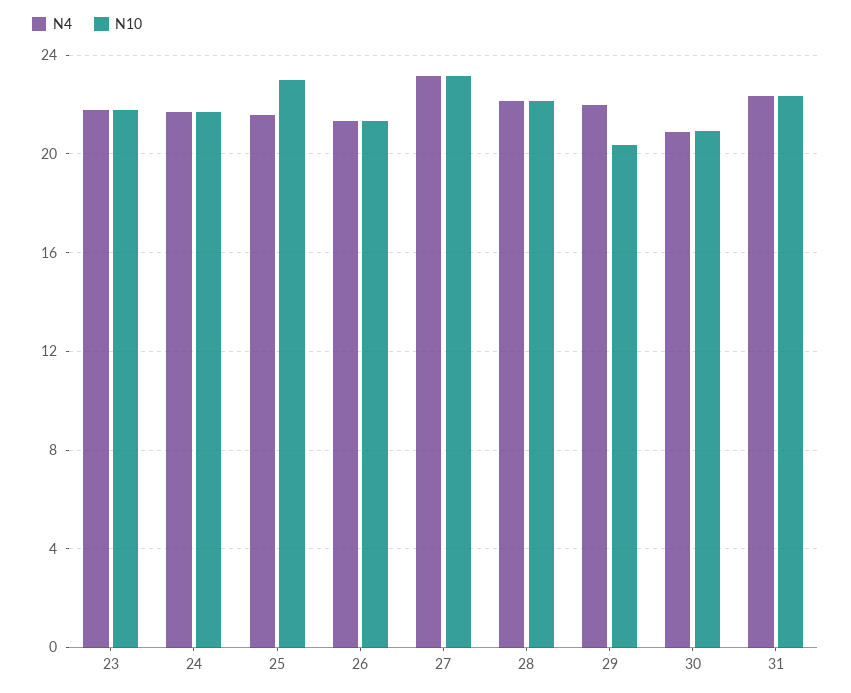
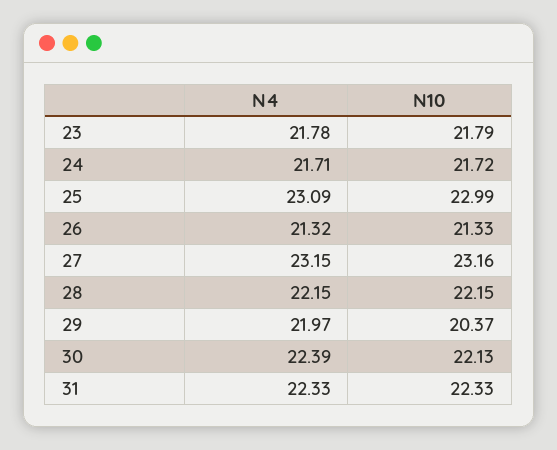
N4, 25: 21.5 -> 23.09
N4, 30: 21 -> 22.39
N10, 30: 21 -> 22.13

